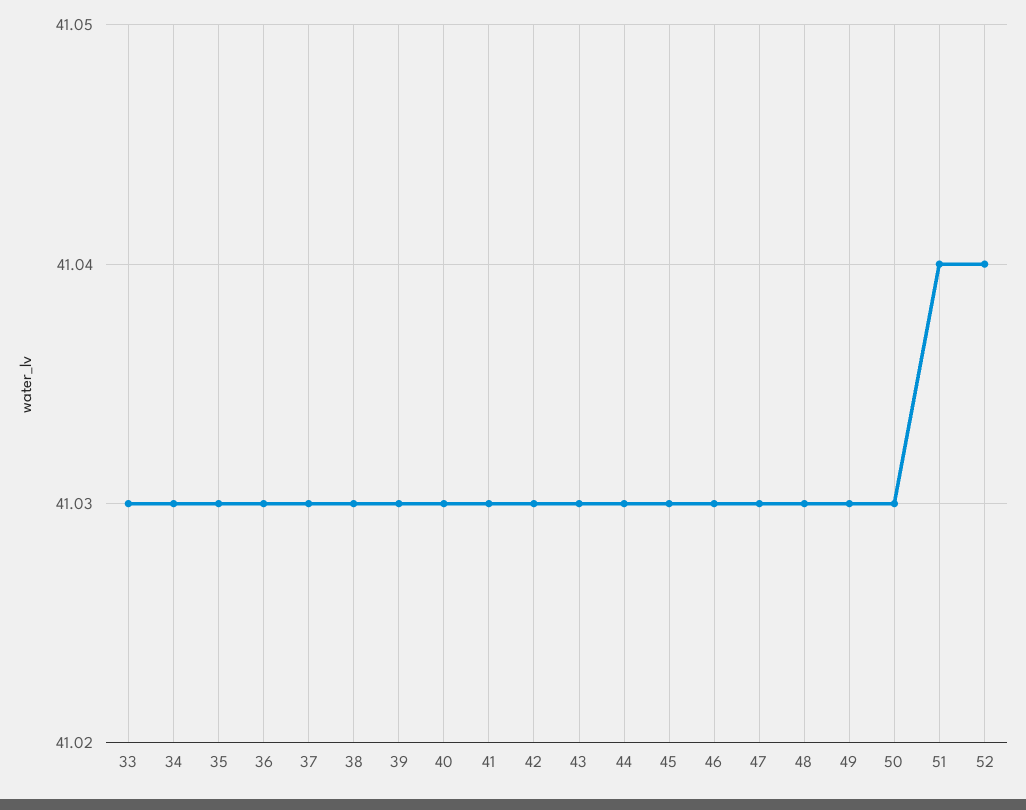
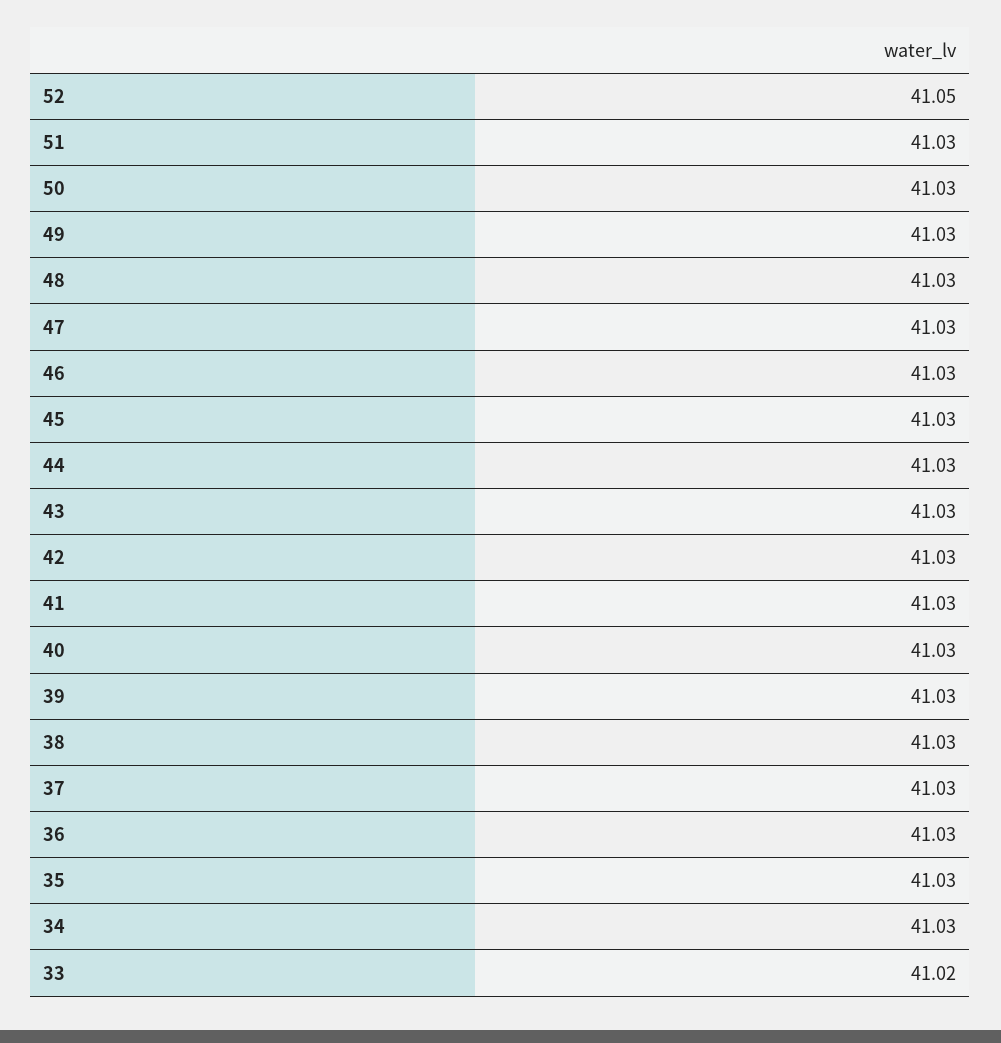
33: 41.03 -> 41.02
51: 41.04 -> 41.03
52: 41.04 -> 41.05

